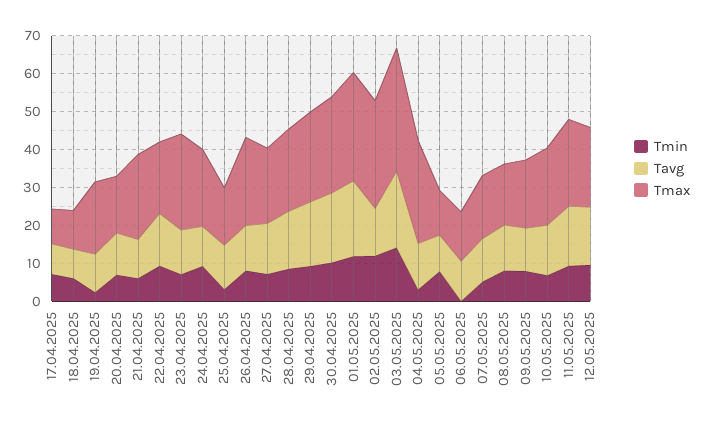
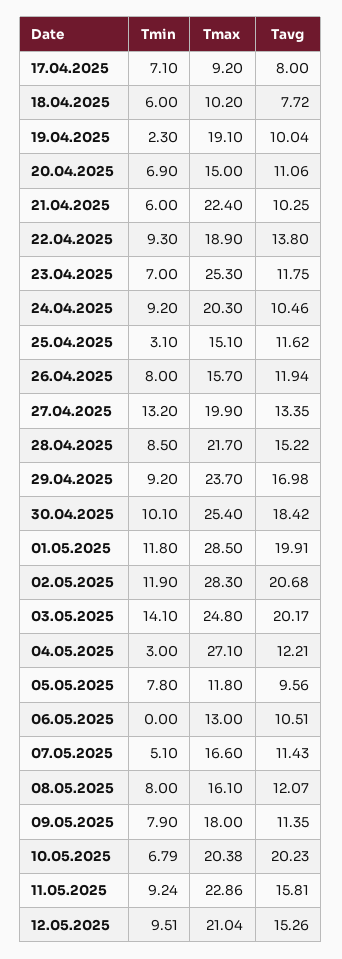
Tmax, 26.04.2025: 22.5 -> 15.7
Tmin, 27.04.2025: 7.5 -> 13.2
Tavg, 02.05.2025: 12.5 -> 20.68
Tmax, 03.05.2025: 32.5 -> 24.8
Tavg, 10.05.2025: 12.5 -> 20.23

